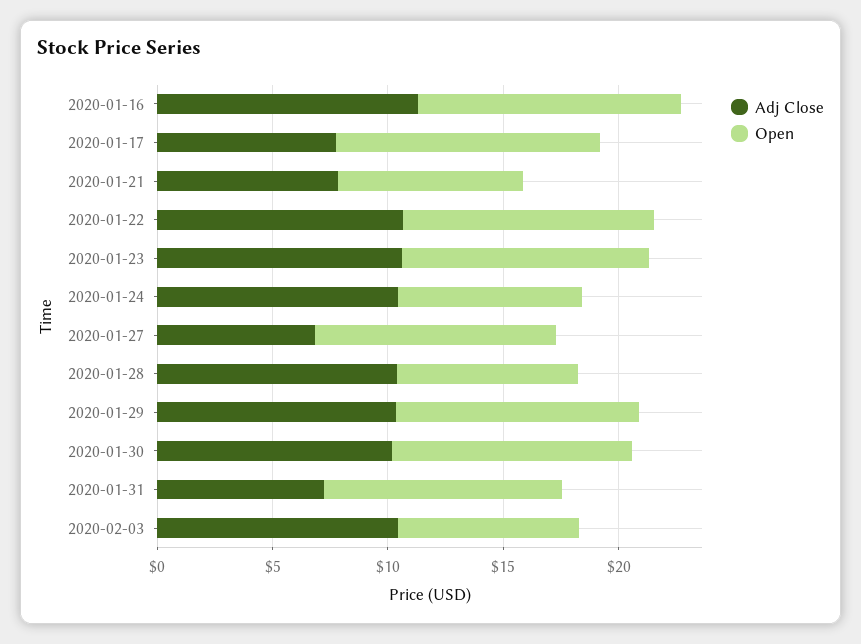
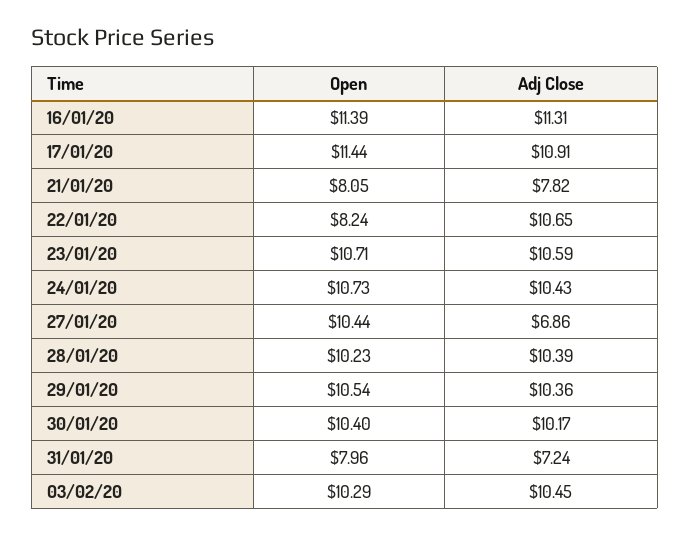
Adj Close, 2020-01-17: 8 -> 10.91
Open, 2020-01-22: 11 -> 8.24
Open, 2020-01-24: 8 -> 10.73
Open, 2020-01-28: 8 -> 10.23
Open, 2020-01-31: 10 -> 7.96
Open, 2020-02-03: 8 -> 10.29

